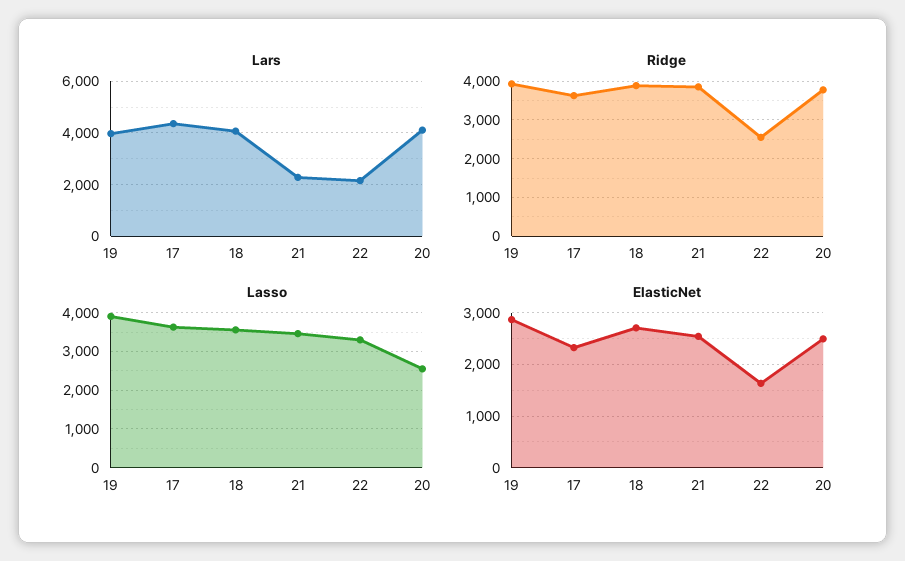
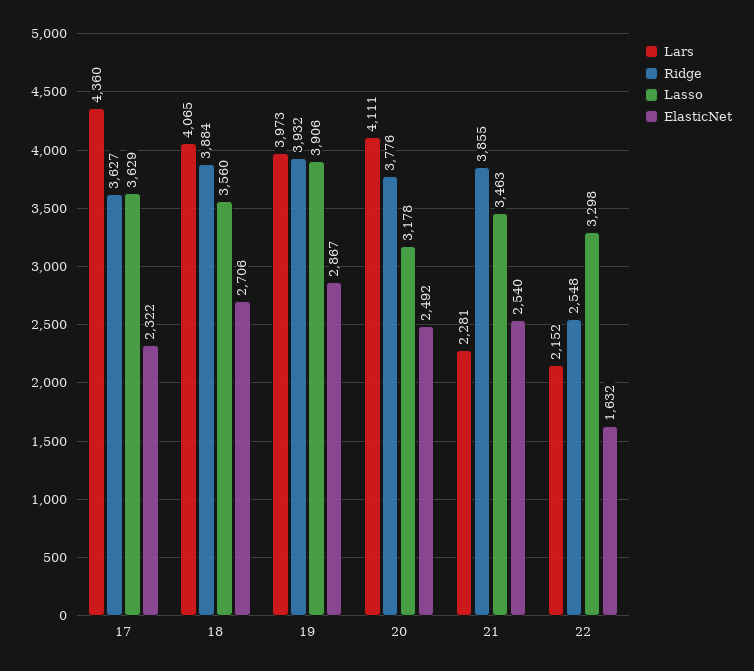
Lasso, 20: 2600 -> 3178

